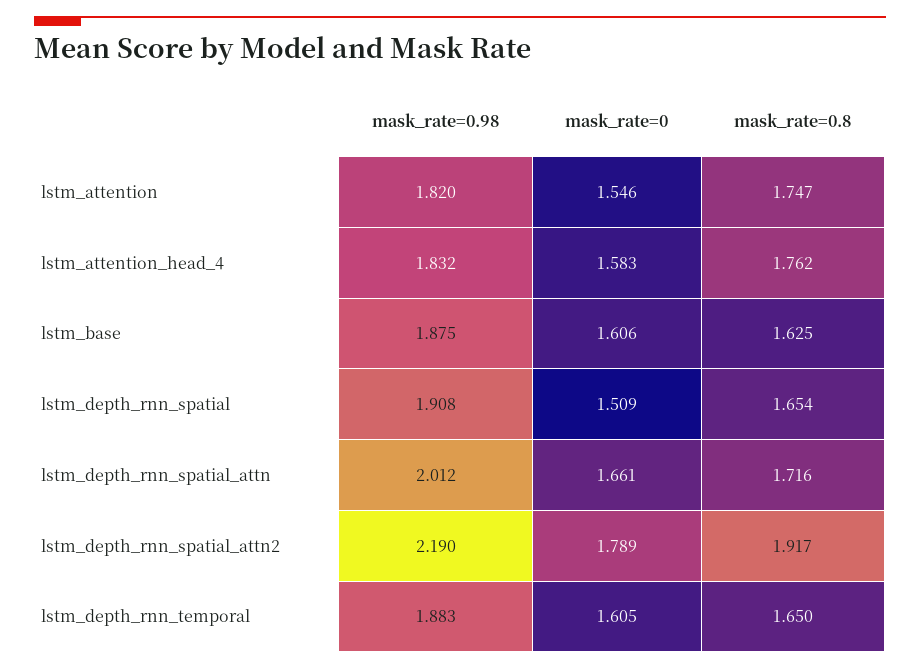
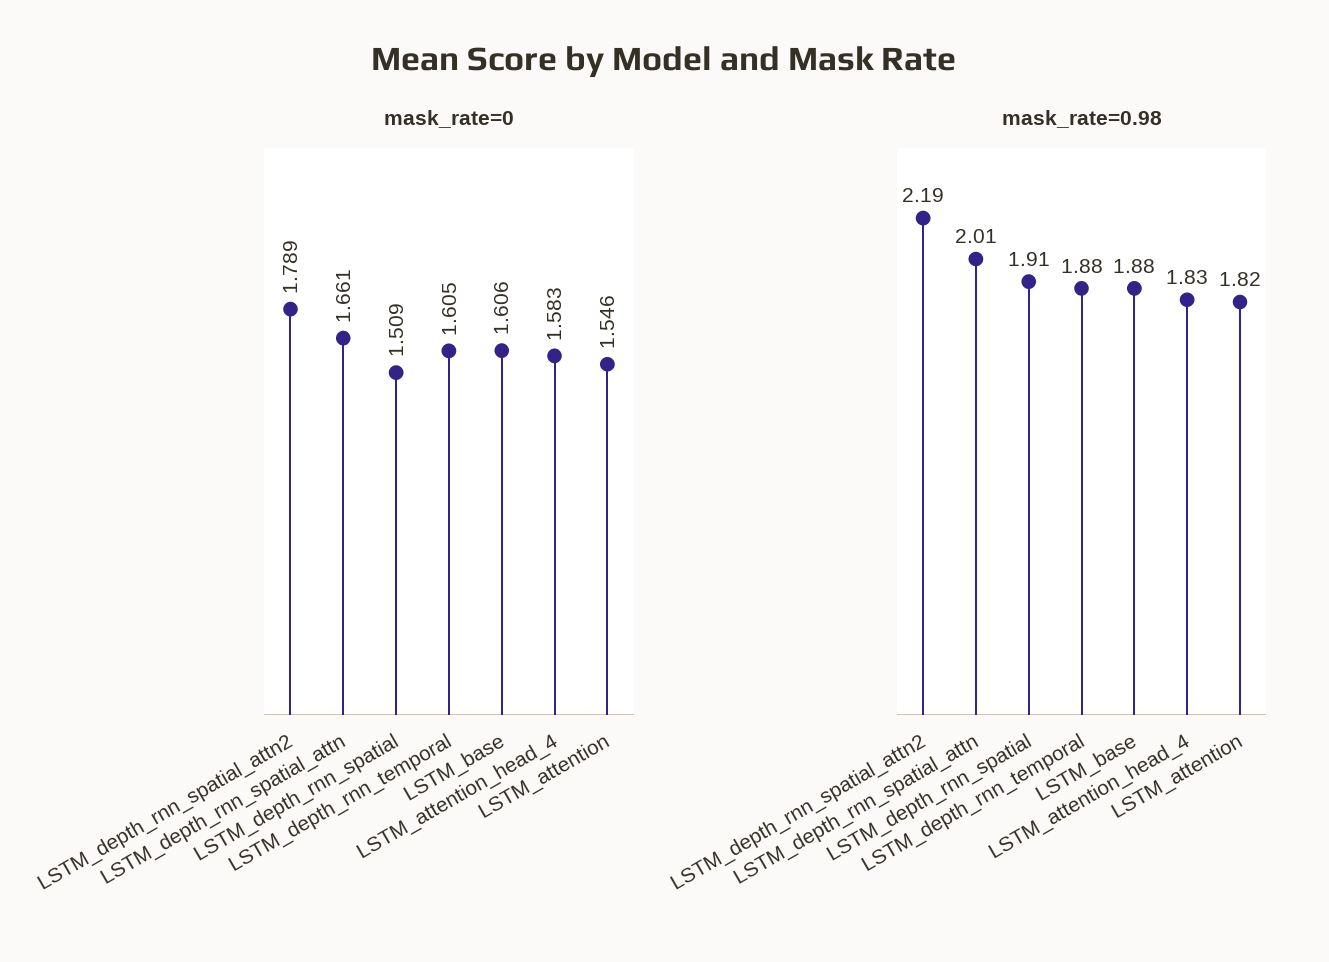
mask_rate=0.8, lstm_attention: 1.747 -> none
mask_rate=0.8, lstm_attention_head_4: 1.762 -> none
mask_rate=0.8, lstm_base: 1.625 -> none
mask_rate=0.8, lstm_depth_rnn_spatial: 1.654 -> none
mask_rate=0.8, lstm_depth_rnn_spatial_attn: 1.716 -> none
mask_rate=0.8, lstm_depth_rnn_spatial_attn2: 1.917 -> none
mask_rate=0.8, lstm_depth_rnn_temporal: 1.65 -> none

